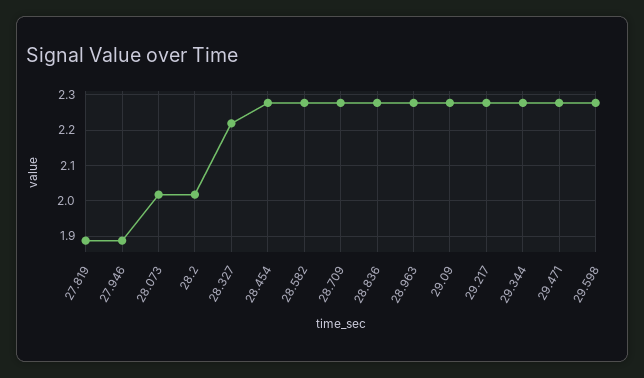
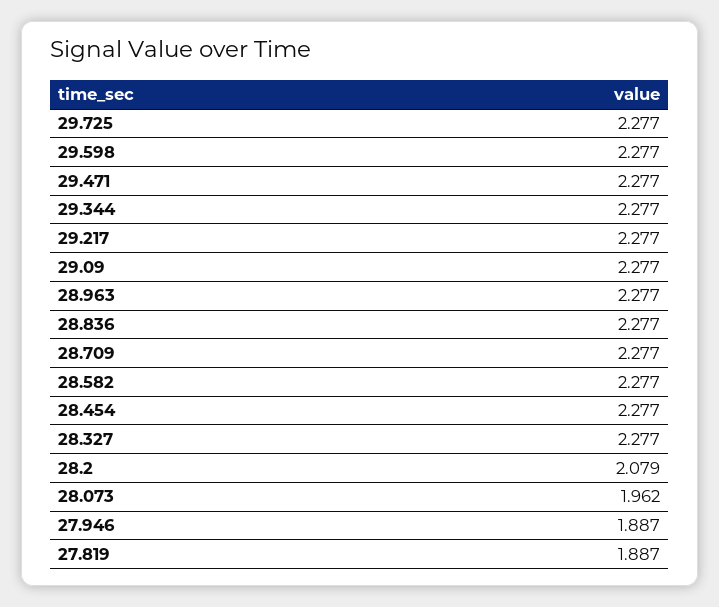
28.073: 2.02 -> 1.962
28.2: 2.02 -> 2.079
28.327: 2.22 -> 2.277
29.725: none -> 2.277

